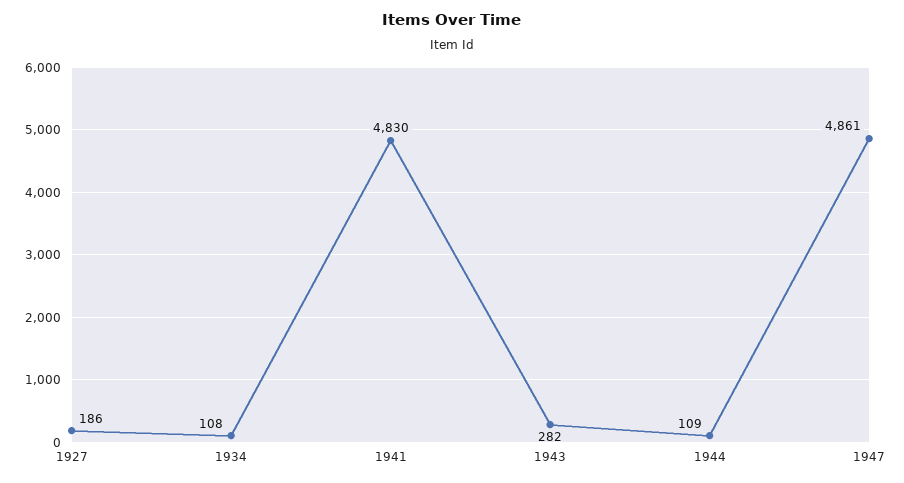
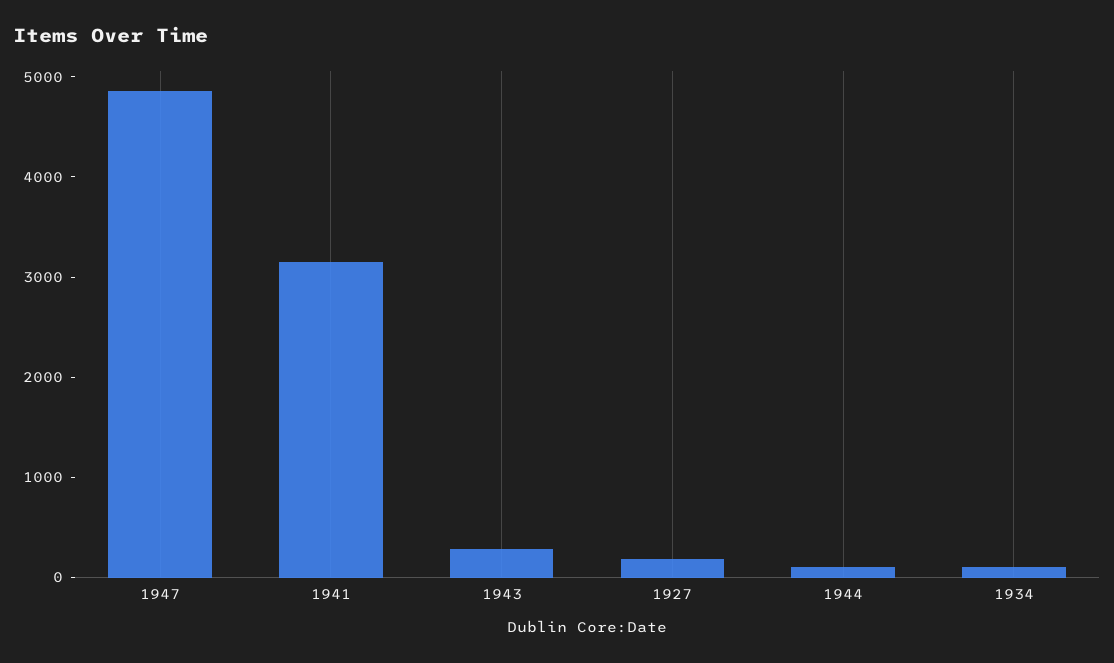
1941: 4830 -> 3200

